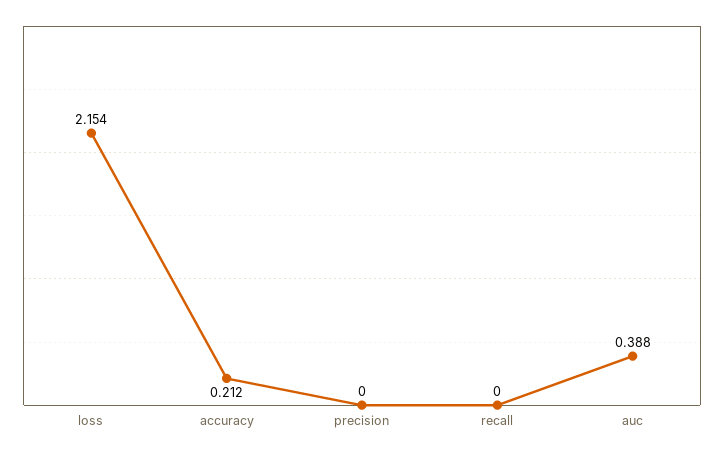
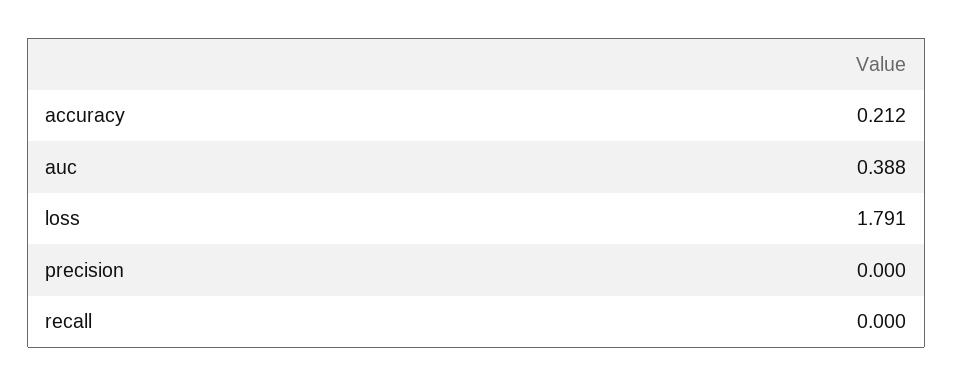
loss: 2.154 -> 1.791

